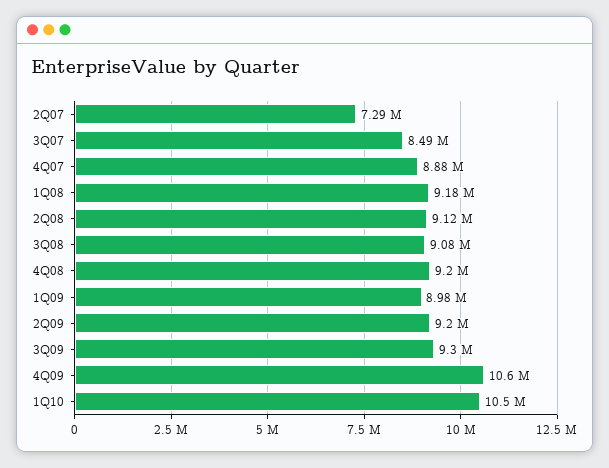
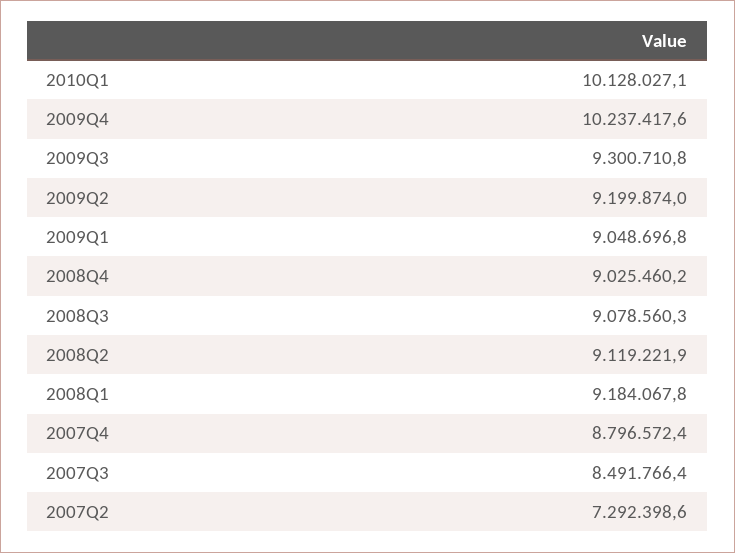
4Q07: 8880000 -> 8796572.4
4Q08: 9200000 -> 9025460.2
1Q09: 8980000 -> 9048696.8
4Q09: 10600000 -> 10237417.6
1Q10: 10500000 -> 10128027.1

